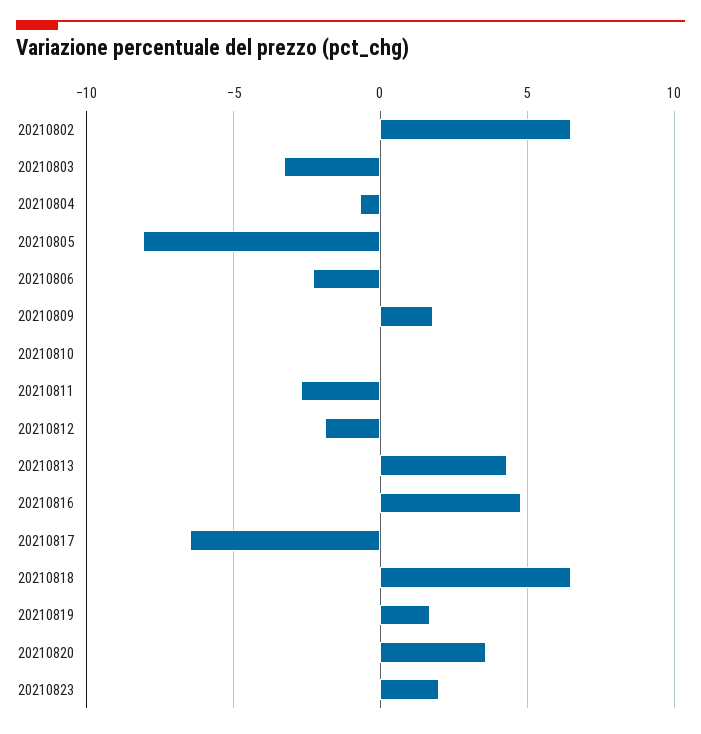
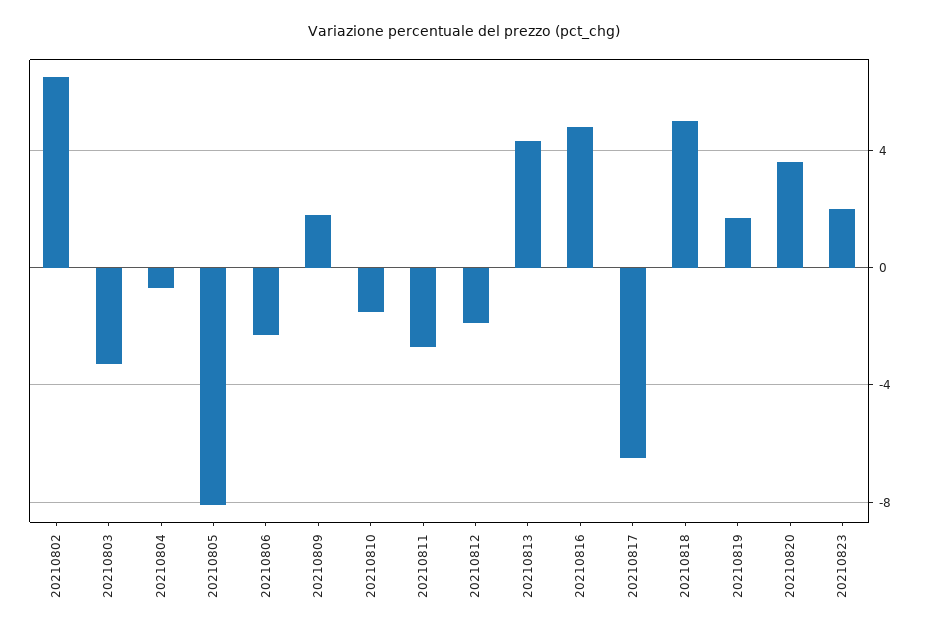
20210810: 0 -> -1.5
20210818: 6.5 -> 5

